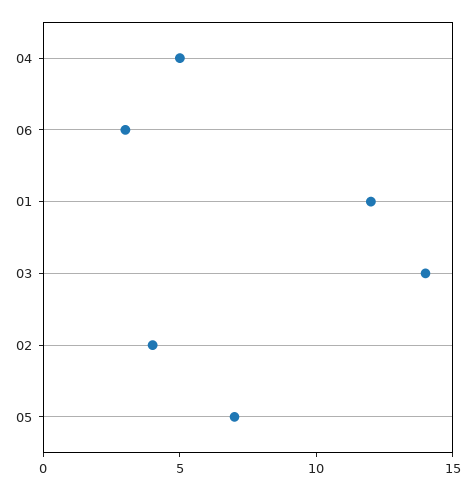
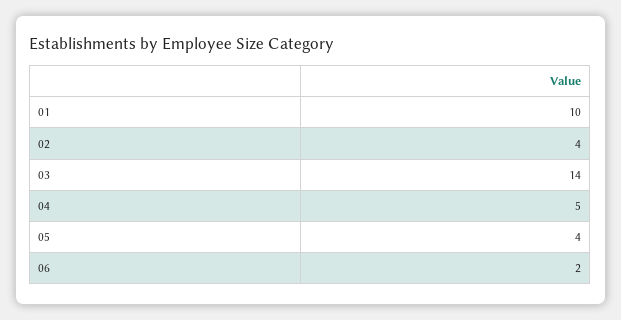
06: 3 -> 2
01: 12 -> 10
05: 7 -> 4

